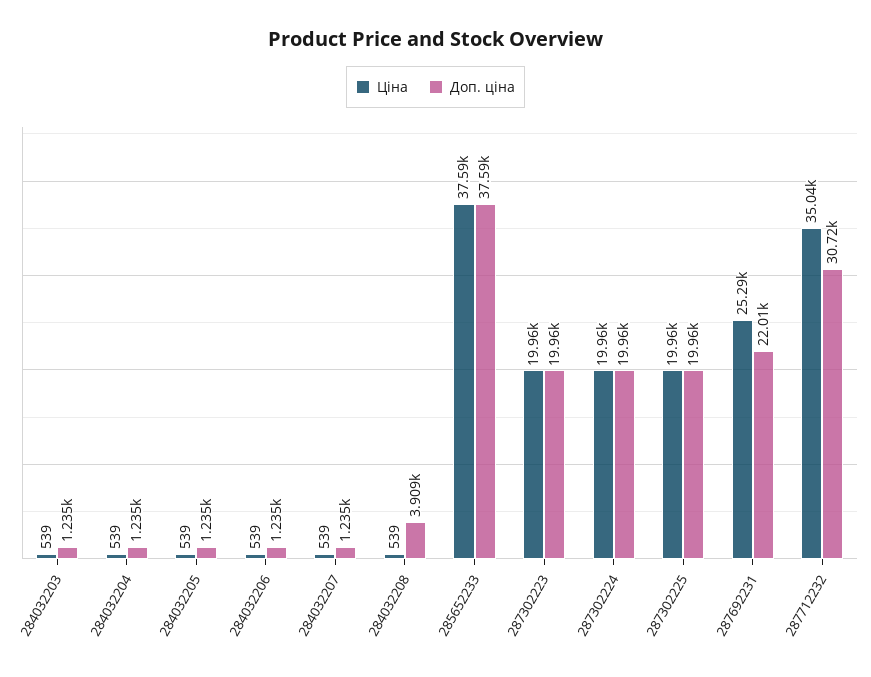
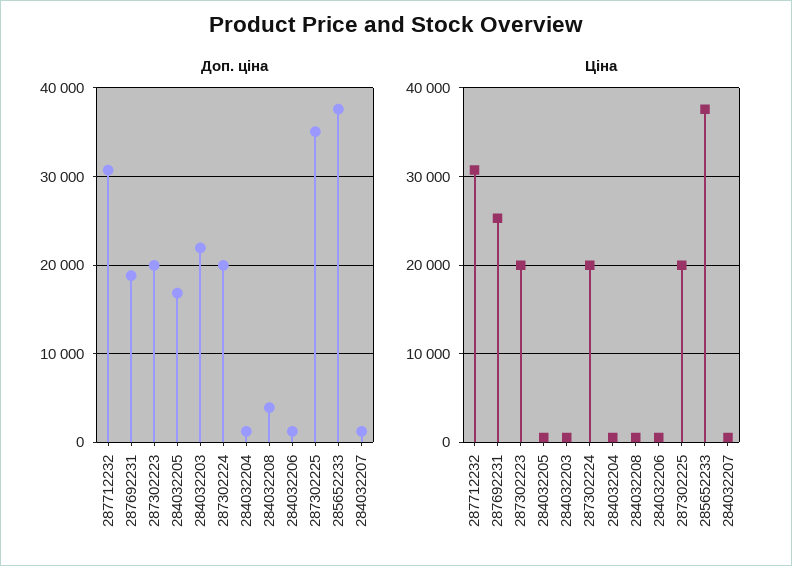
Доп. ціна, 284032203: 1235 -> 22000
Доп. ціна, 284032205: 1235 -> 17000
Доп. ціна, 287302225: 19960 -> 35000
Доп. ціна, 287692231: 22010 -> 19000
Ціна, 287712232: 35040 -> 31000

